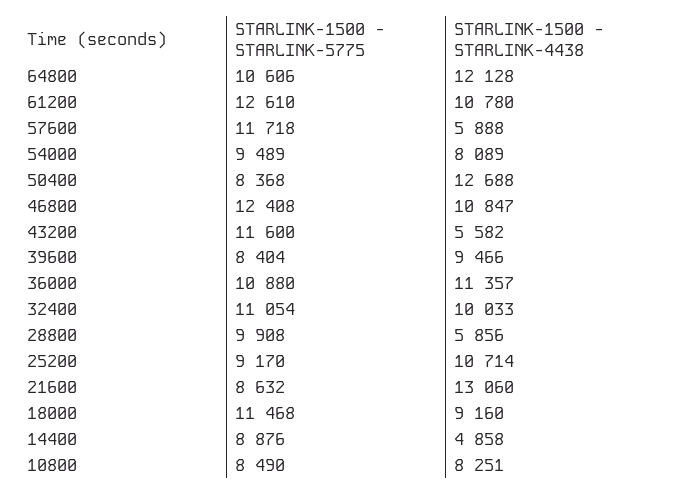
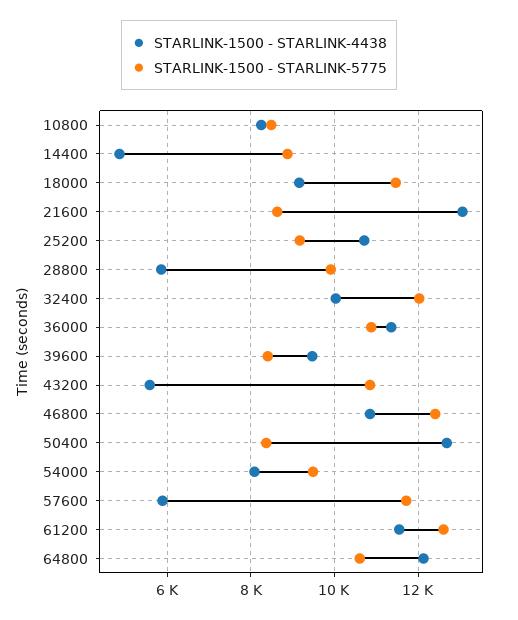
STARLINK-1500 - STARLINK-4438, 61200: 10780 -> 11600
STARLINK-1500 - STARLINK-5775, 43200: 11600 -> 10800
STARLINK-1500 - STARLINK-5775, 32400: 11054 -> 12000

